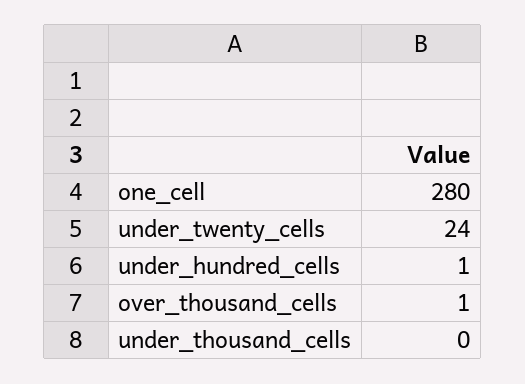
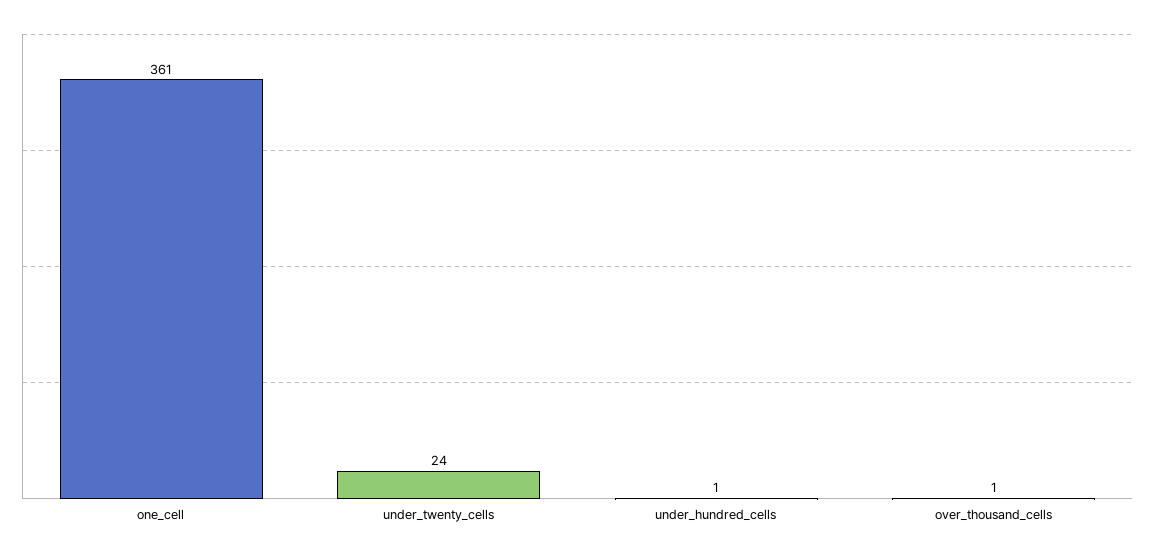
one_cell: 280 -> 361
under_thousand_cells: 0 -> none

